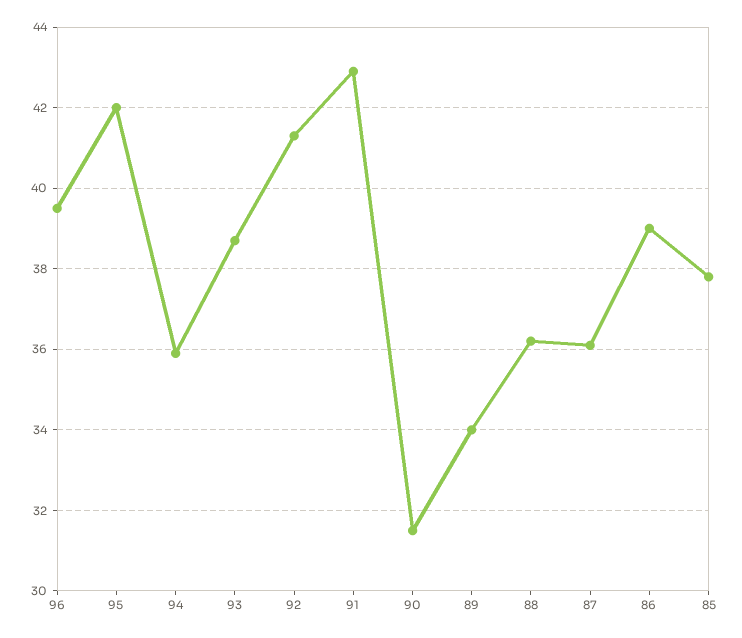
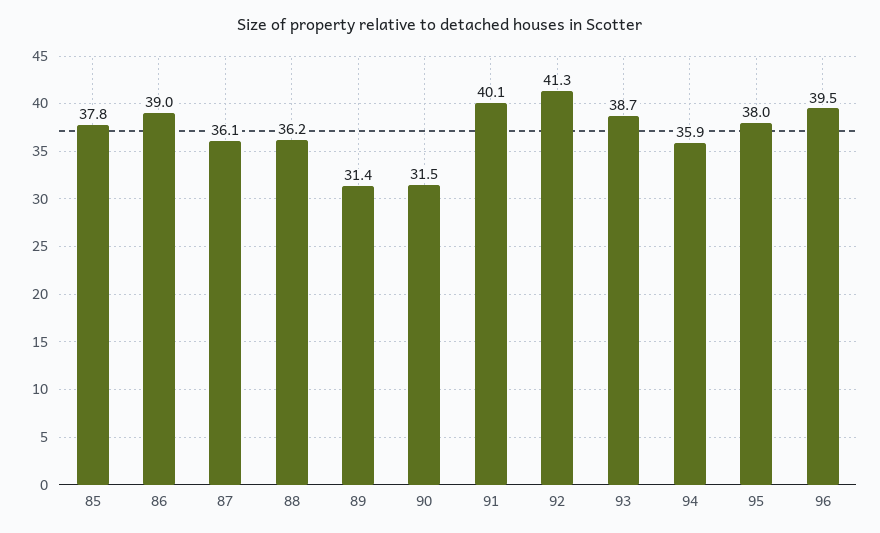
95: 42 -> 38
91: 43 -> 40.1
89: 34 -> 31.4

